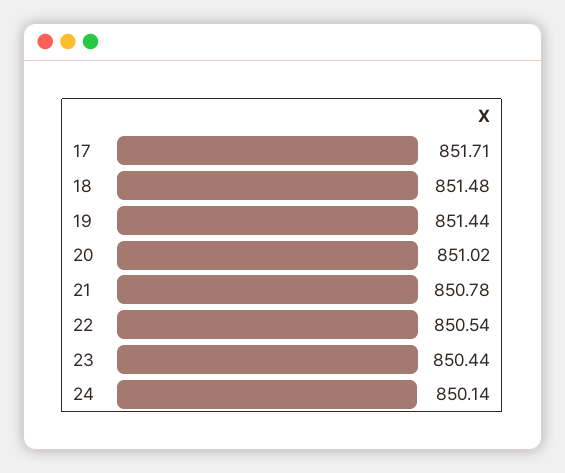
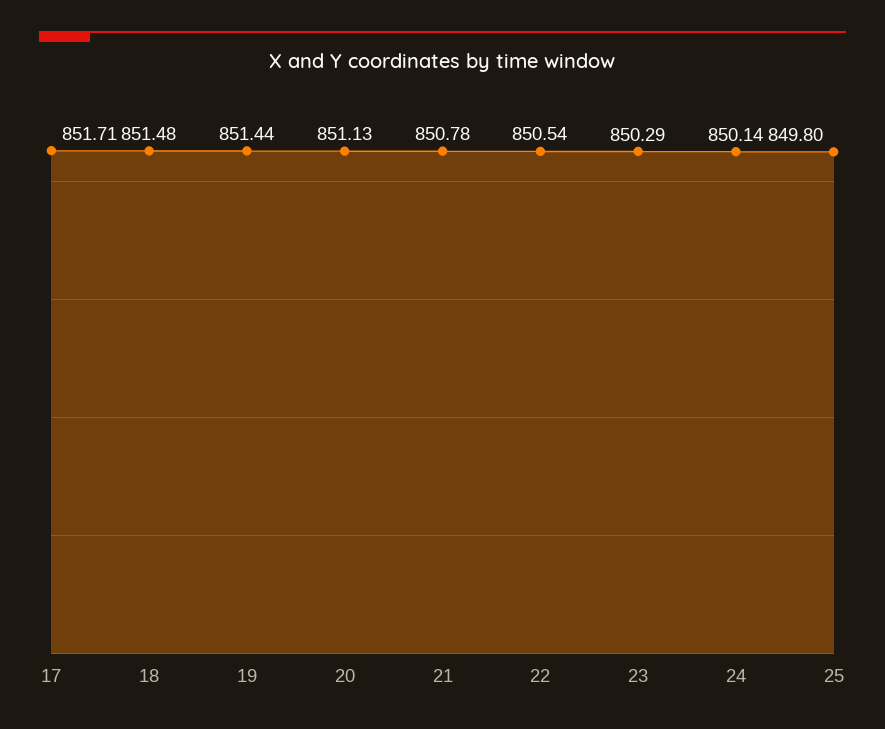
20: 851.02 -> 851.13
23: 850.44 -> 850.29
25: none -> 849.8

